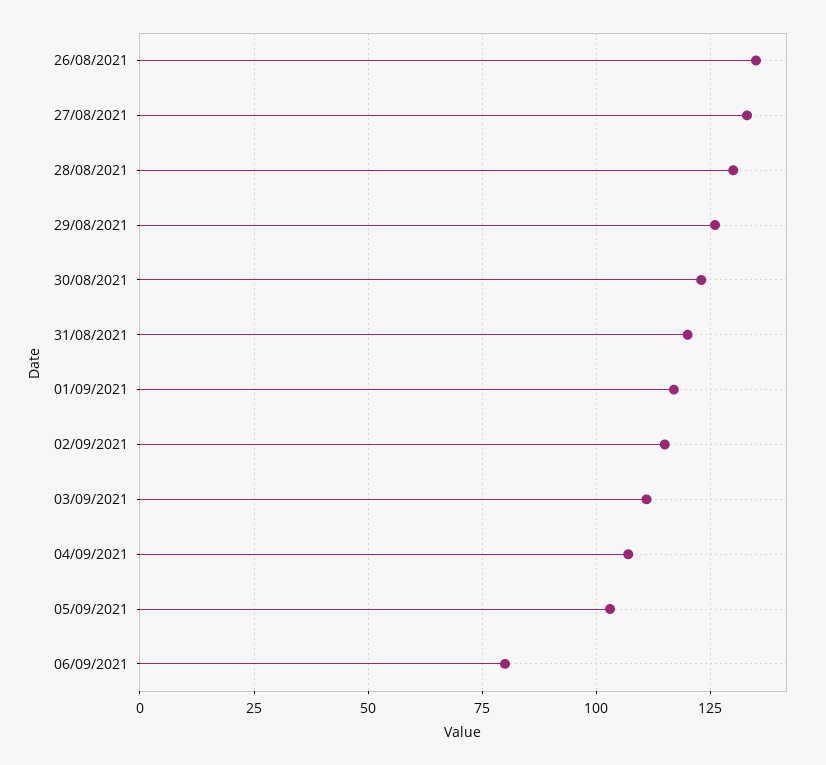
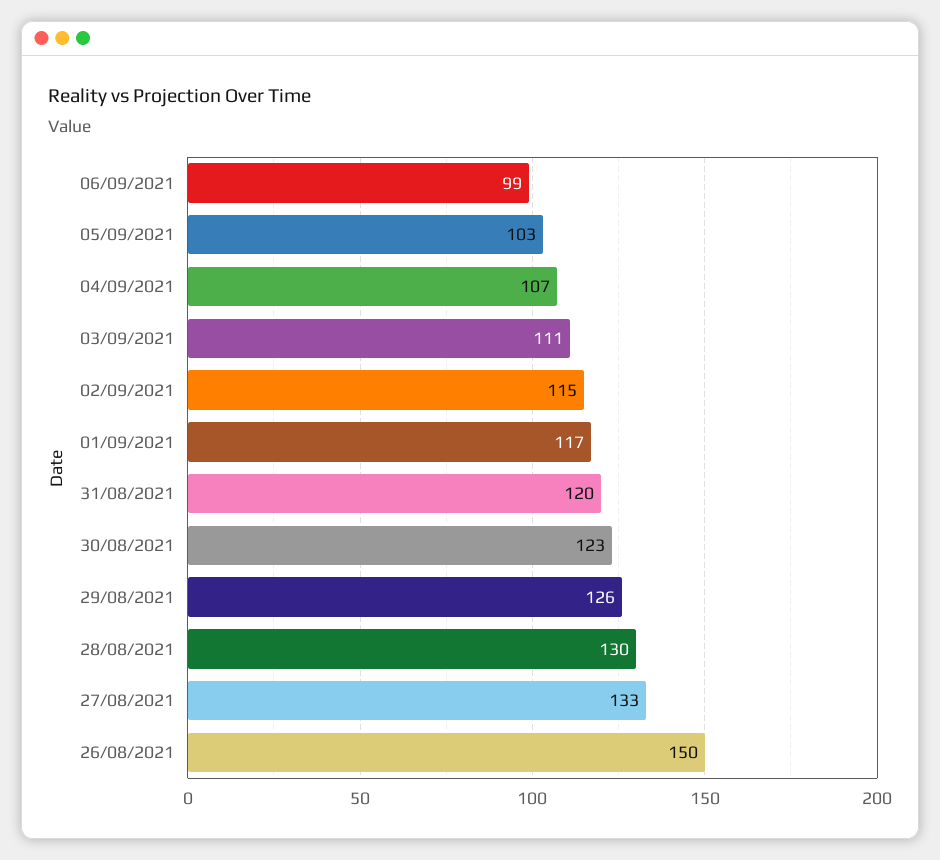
26/08/2021: 135 -> 150
06/09/2021: 80 -> 99

